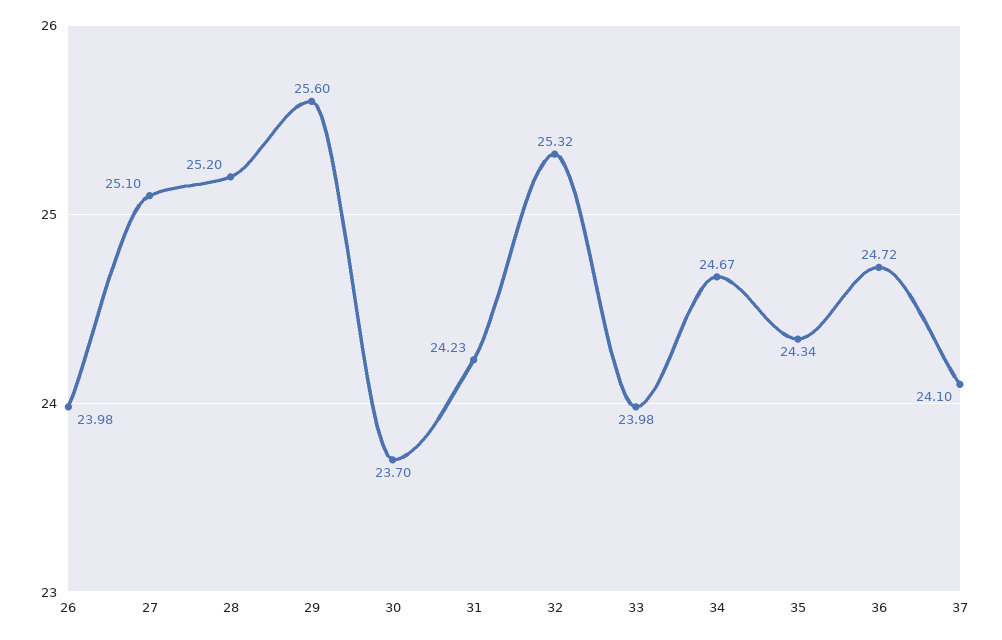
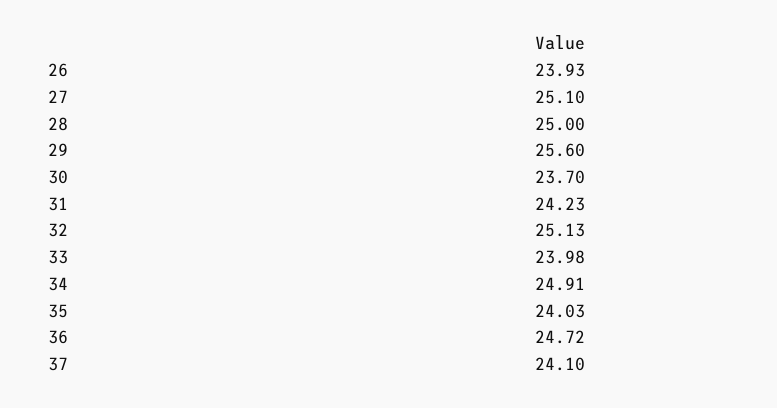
26: 23.98 -> 23.93
28: 25.2 -> 25
32: 25.32 -> 25.13
34: 24.67 -> 24.91
35: 24.34 -> 24.03

